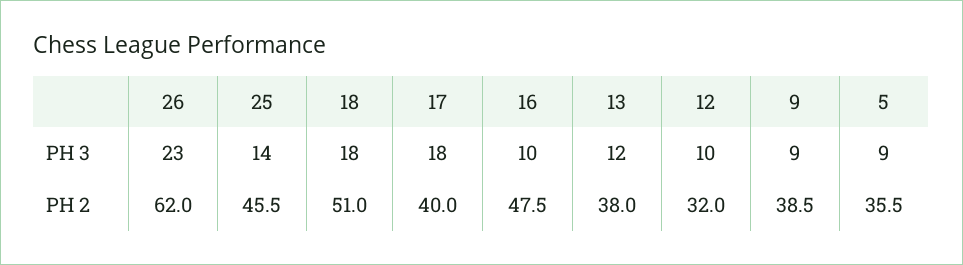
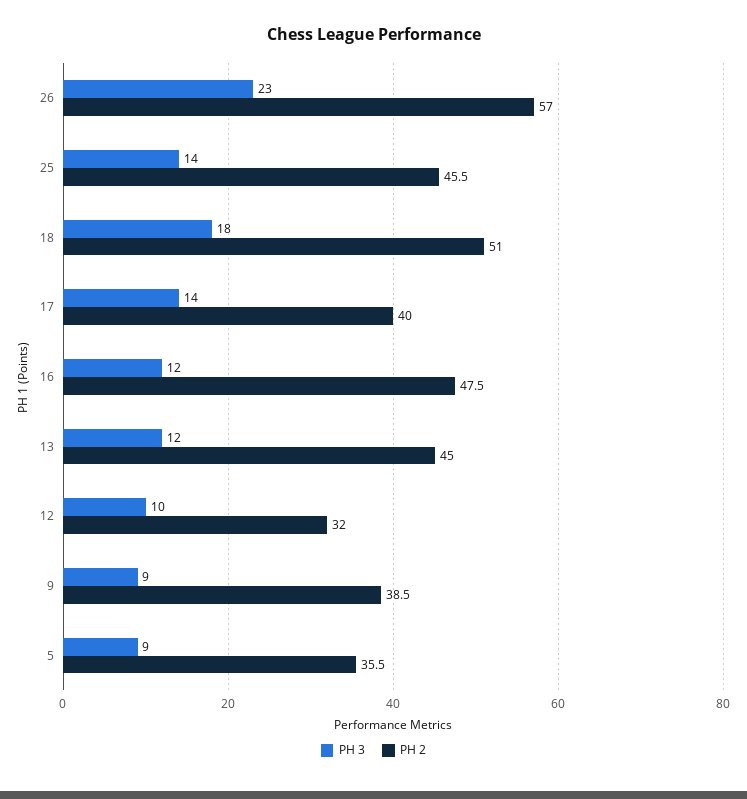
PH 3, 17: 18 -> 14
PH 3, 16: 10 -> 12
PH 2, 26: 62 -> 57
PH 2, 13: 38 -> 45

